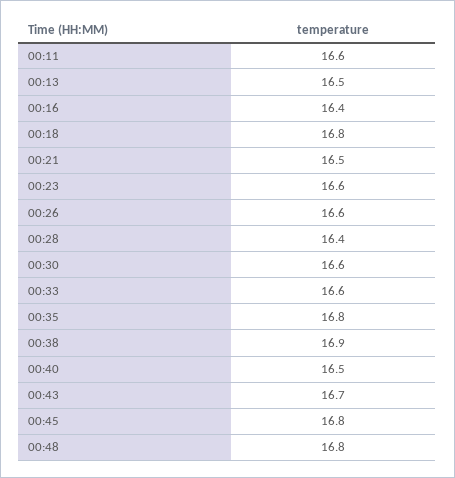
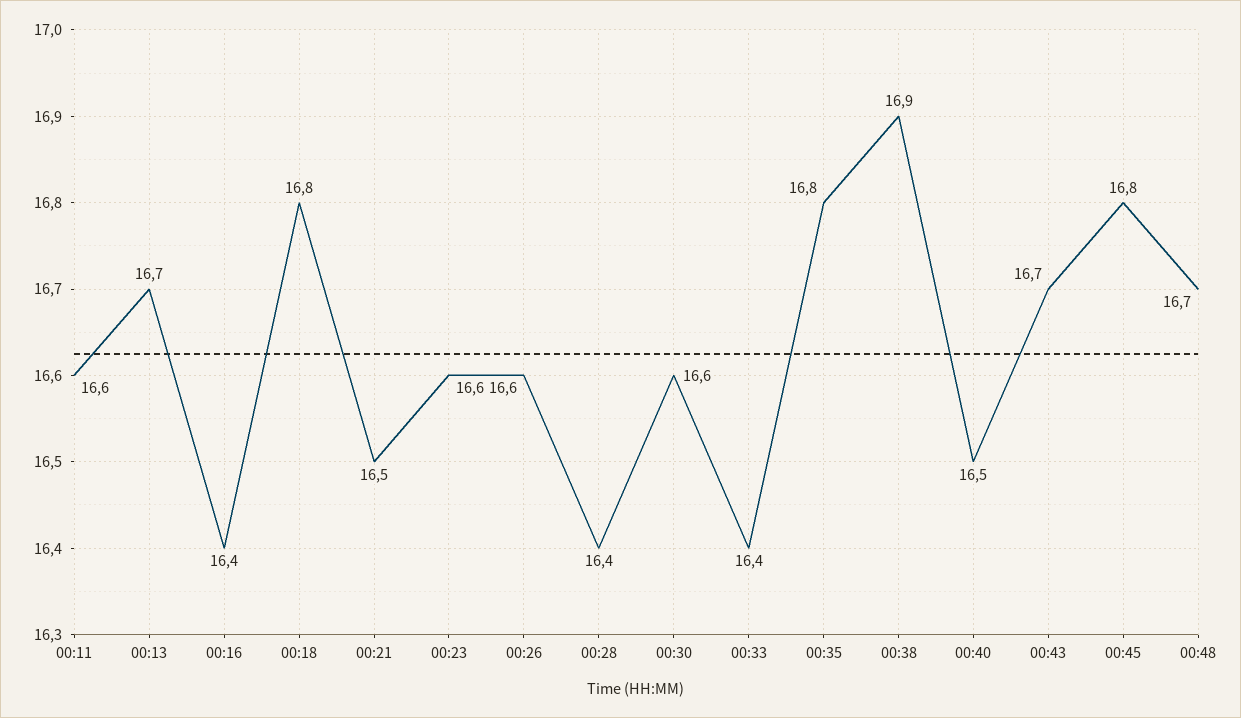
00:13: 16.5 -> 16.7
00:33: 16.6 -> 16.4
00:48: 16.8 -> 16.7

